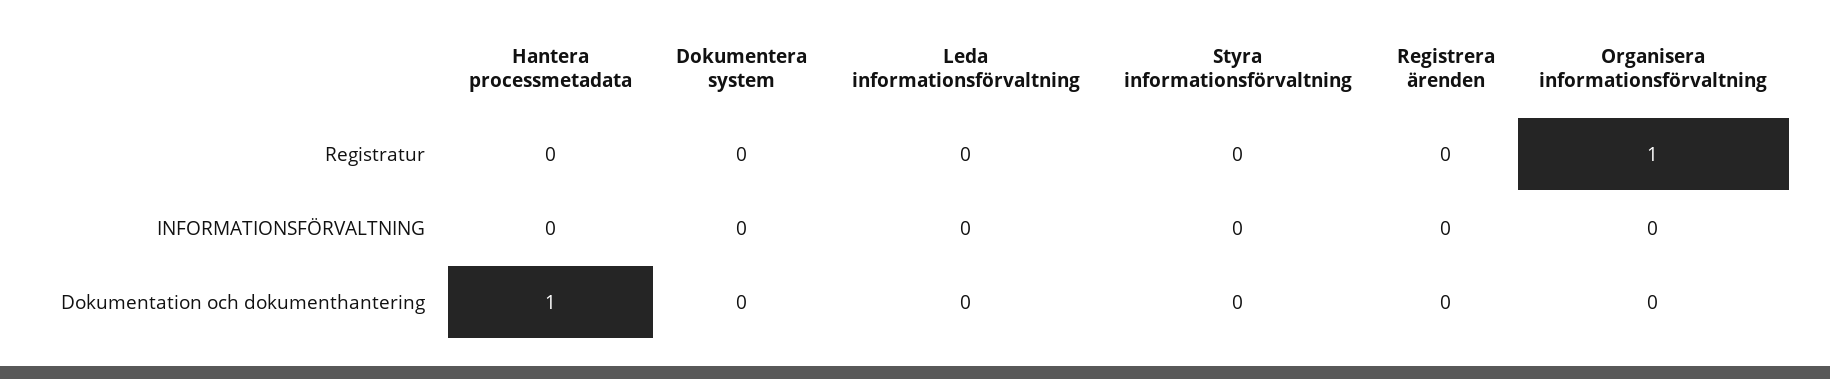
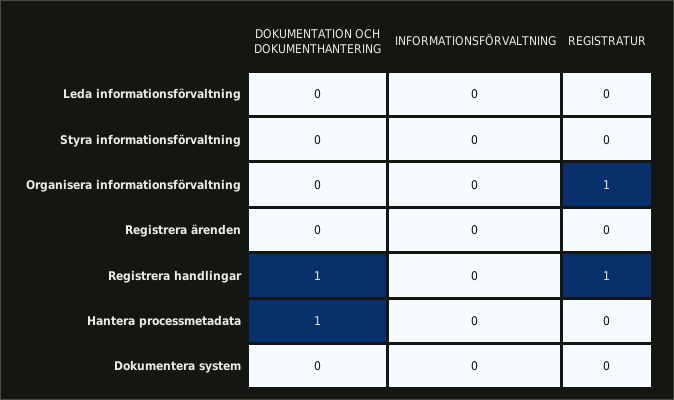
Registrera handlingar, Dokumentation och dokumenthantering: none -> 1
Registrera handlingar, INFORMATIONSFÖRVALTNING: none -> 0
Registrera handlingar, Registratur: none -> 1

